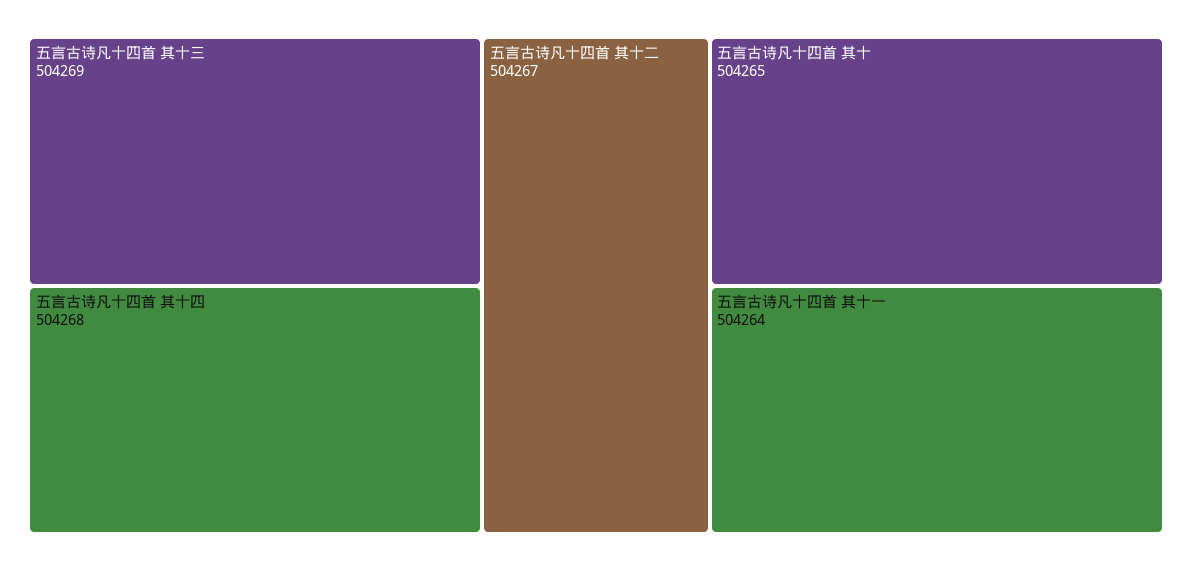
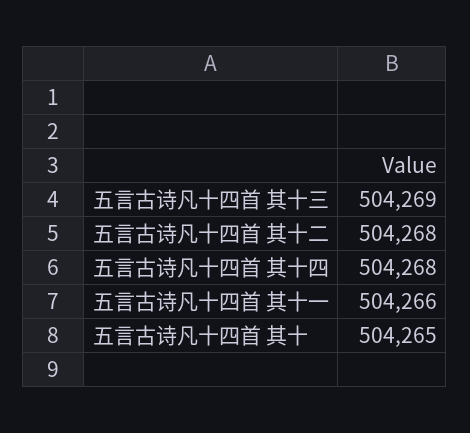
五言古诗凡十四首 其十二: 504267 -> 504268
五言古诗凡十四首 其十一: 504264 -> 504266

